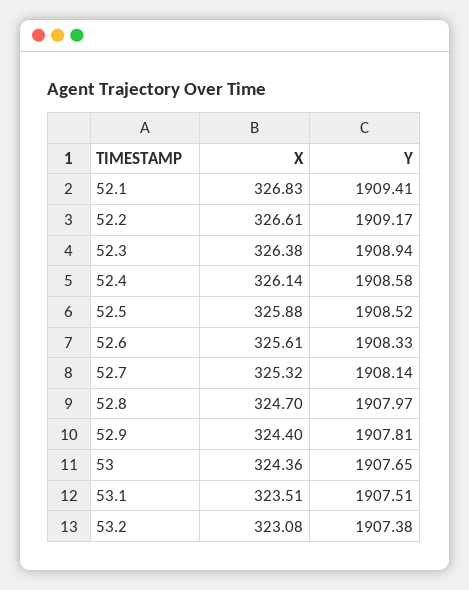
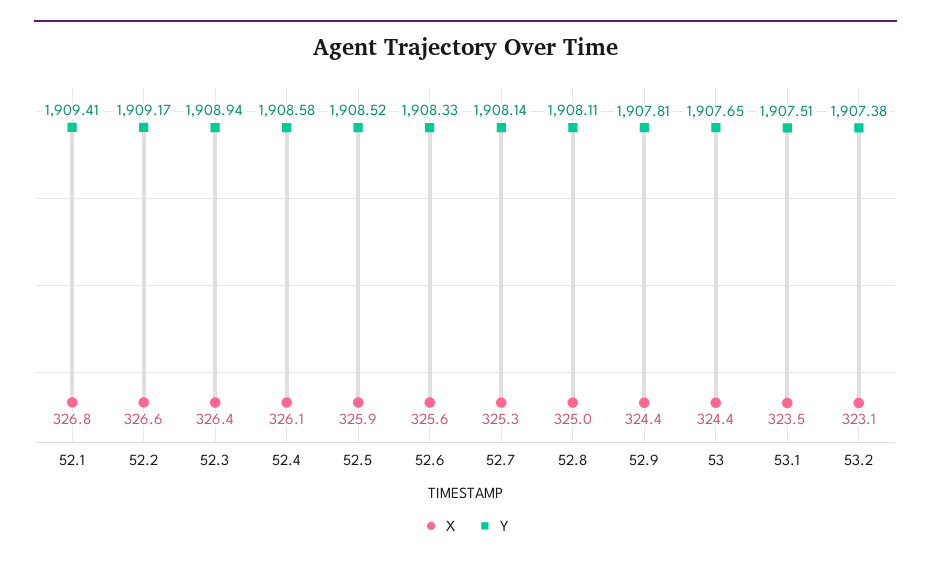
X, 52.8: 324.7 -> 325
Y, 52.8: 1907.97 -> 1908.11

